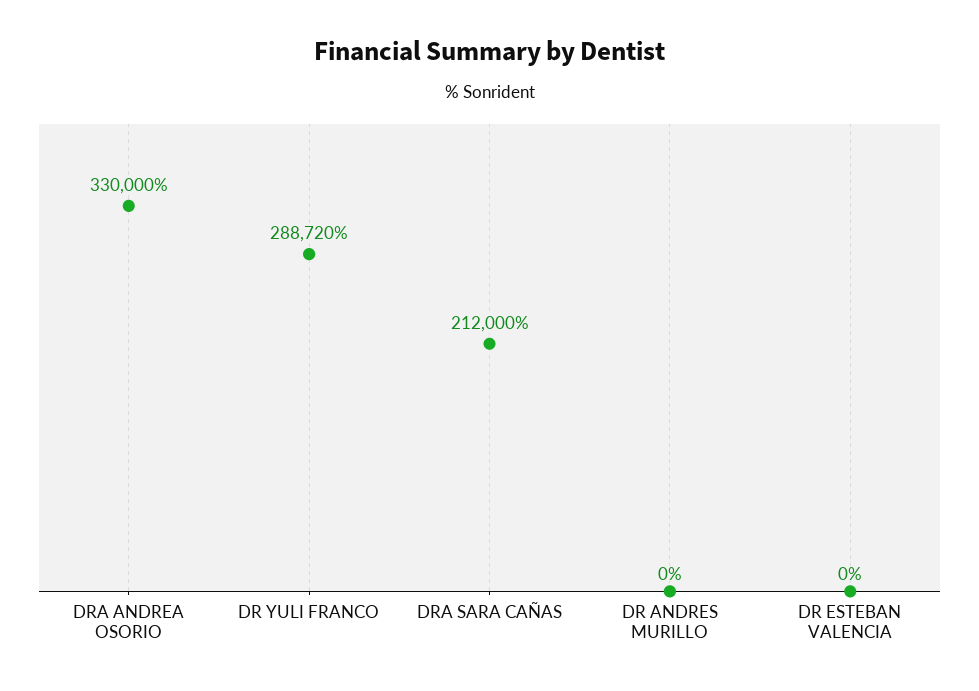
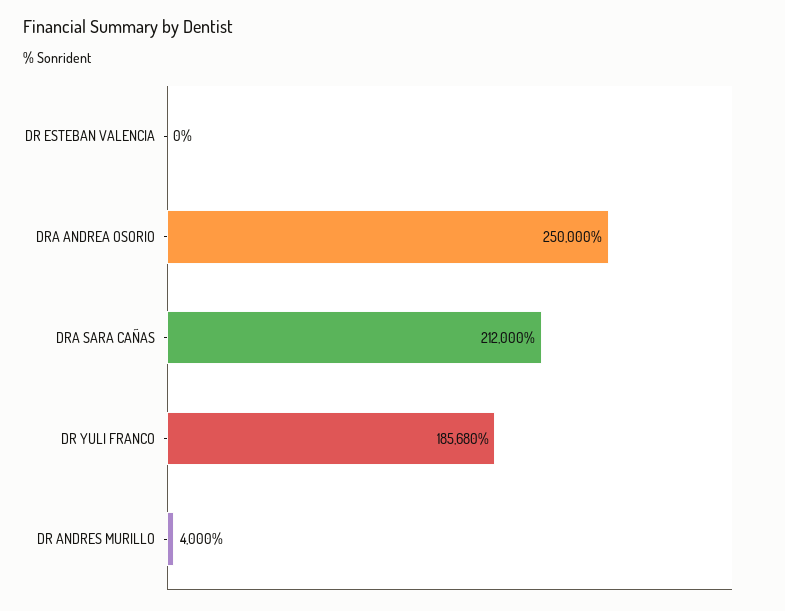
DRA ANDREA OSORIO: 330000 -> 250000
DR YULI FRANCO: 288720 -> 185680
DR ANDRES MURILLO: 0 -> 4000

